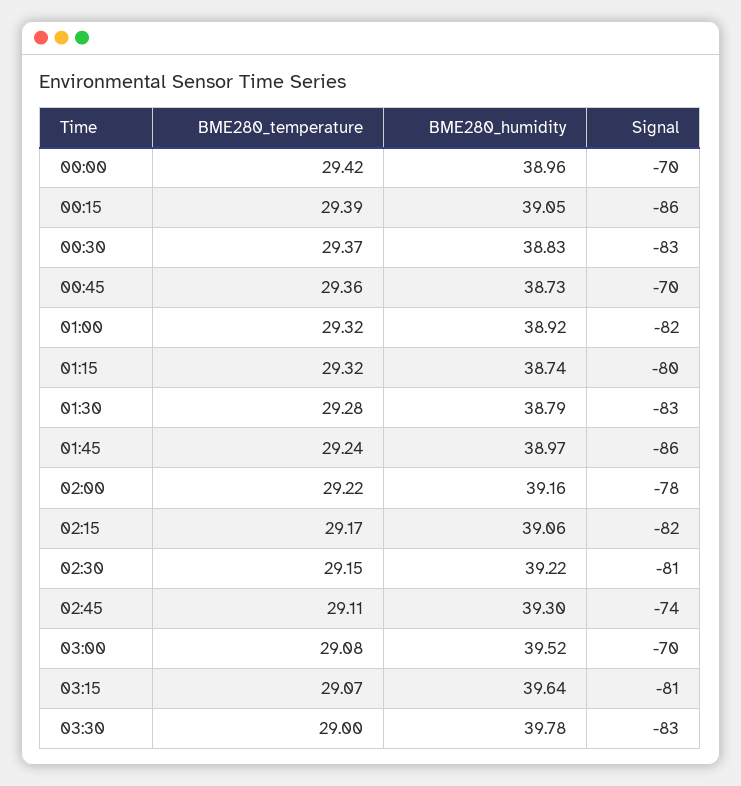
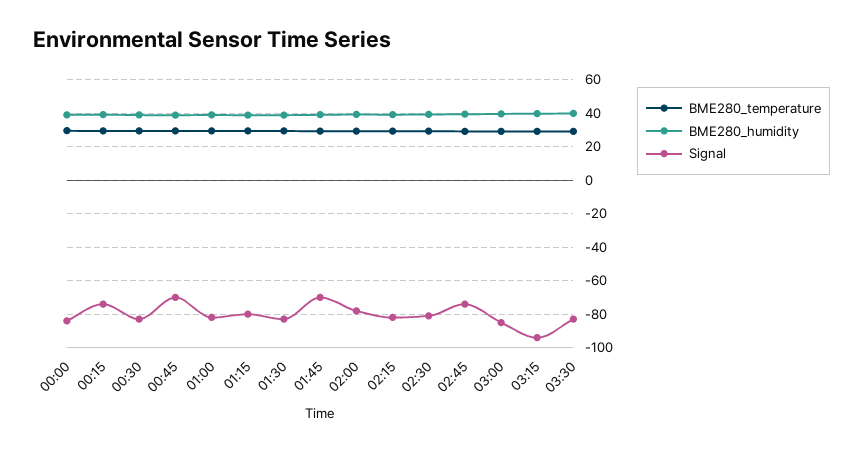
Signal, 00:00: -70 -> -85
Signal, 00:15: -86 -> -75
Signal, 01:45: -86 -> -70
Signal, 03:00: -70 -> -85
Signal, 03:15: -81 -> -95

